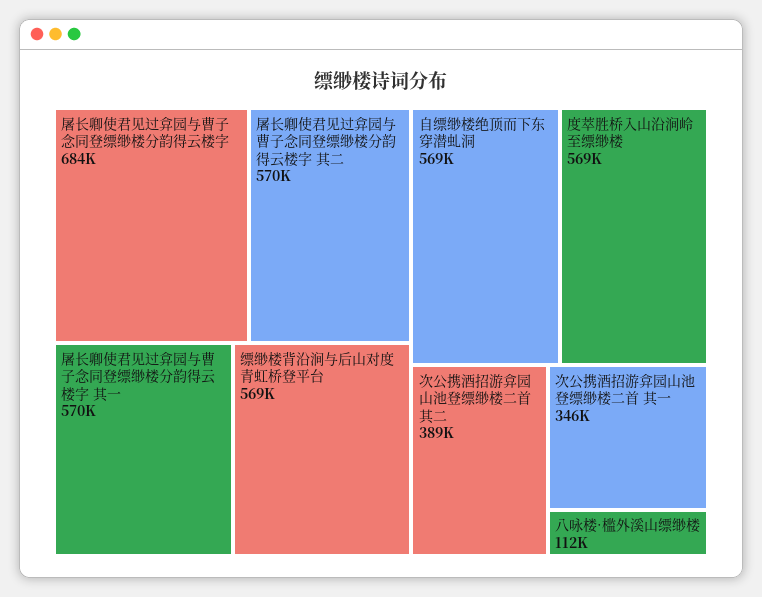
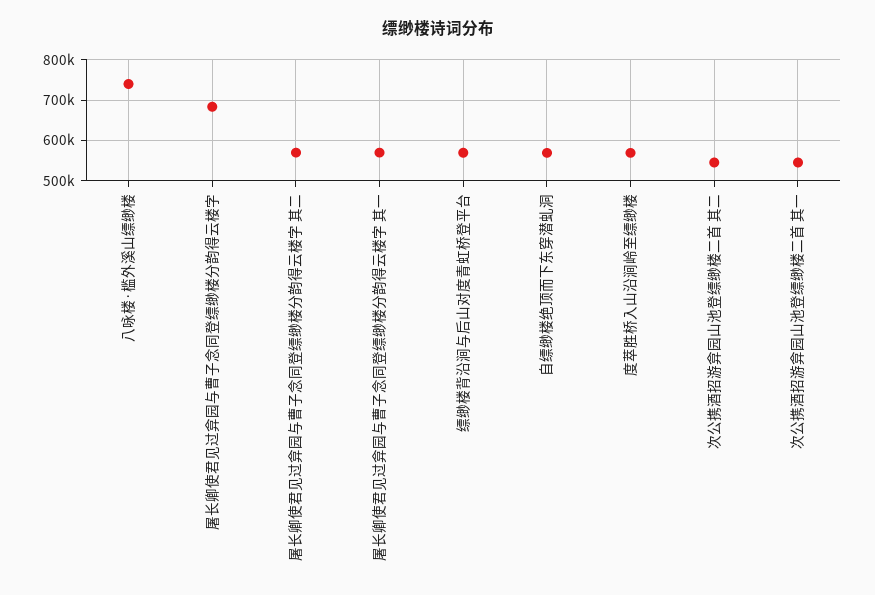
次公携酒招游弇园山池登缥缈楼二首 其二: 389000 -> 540000
次公携酒招游弇园山池登缥缈楼二首 其一: 346000 -> 540000
八咏楼·槛外溪山缥缈楼: 112000 -> 740000

